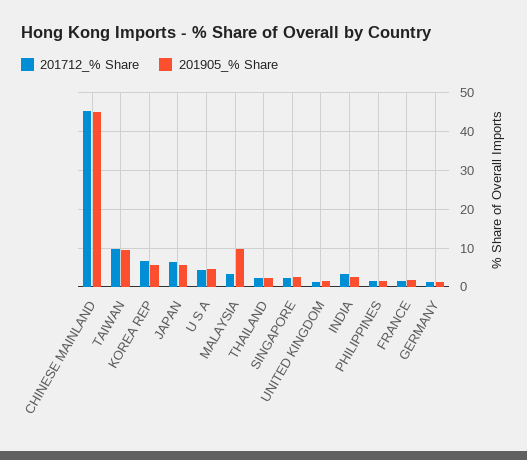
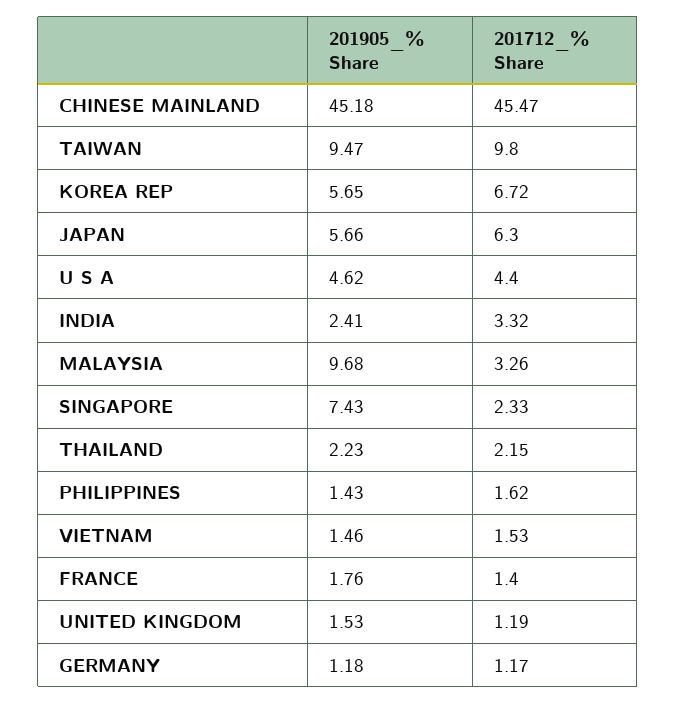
201905_% Share, SINGAPORE: 2 -> 7.43
201905_% Share, VIETNAM: none -> 1.46
201712_% Share, VIETNAM: none -> 1.53

